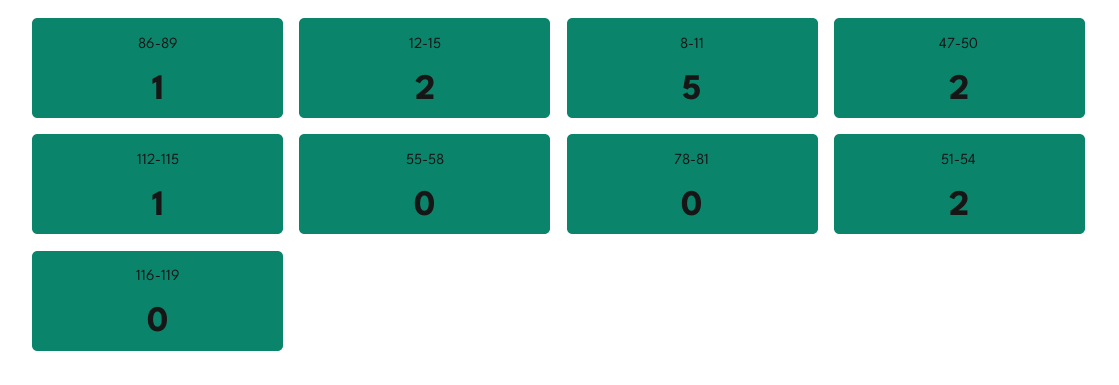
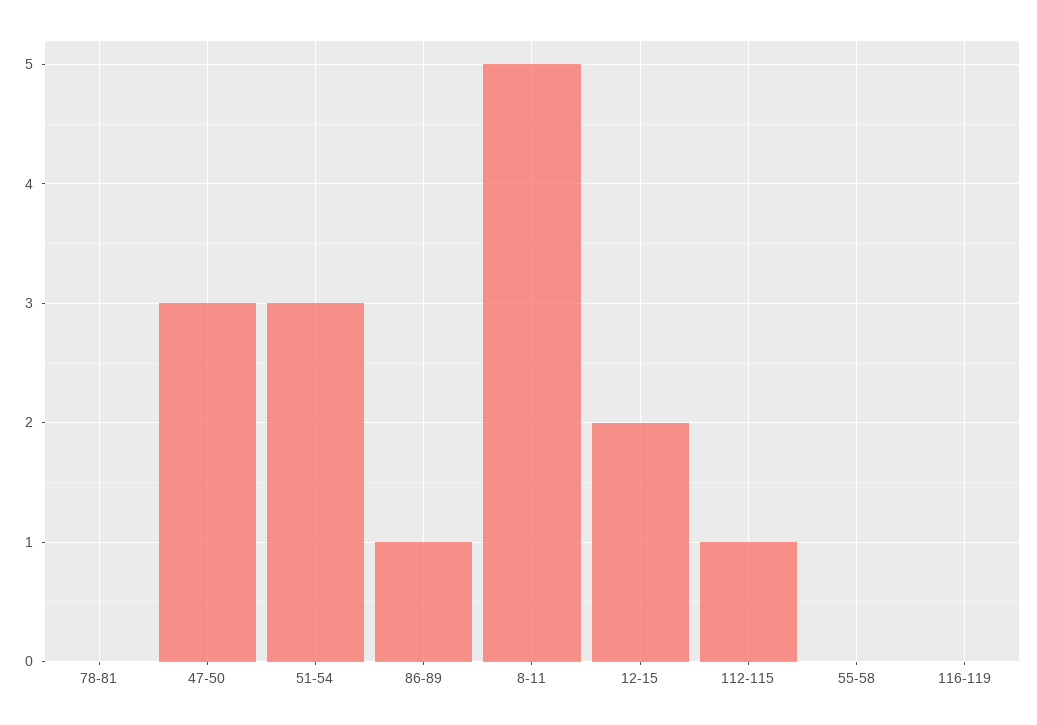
47-50: 2 -> 3
51-54: 2 -> 3

